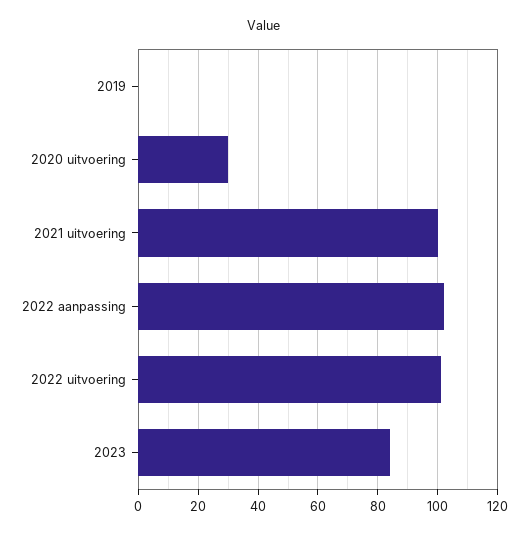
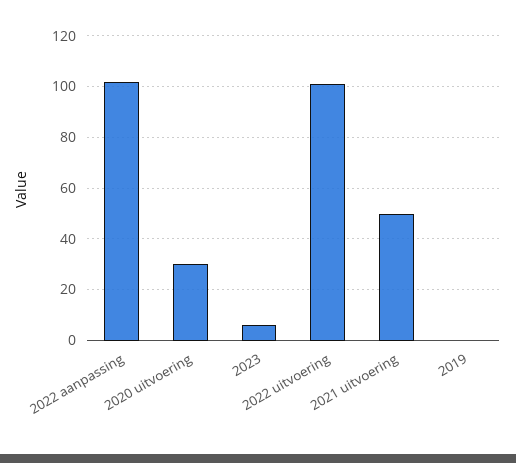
2021 uitvoering: 100 -> 50
2023: 85 -> 5

